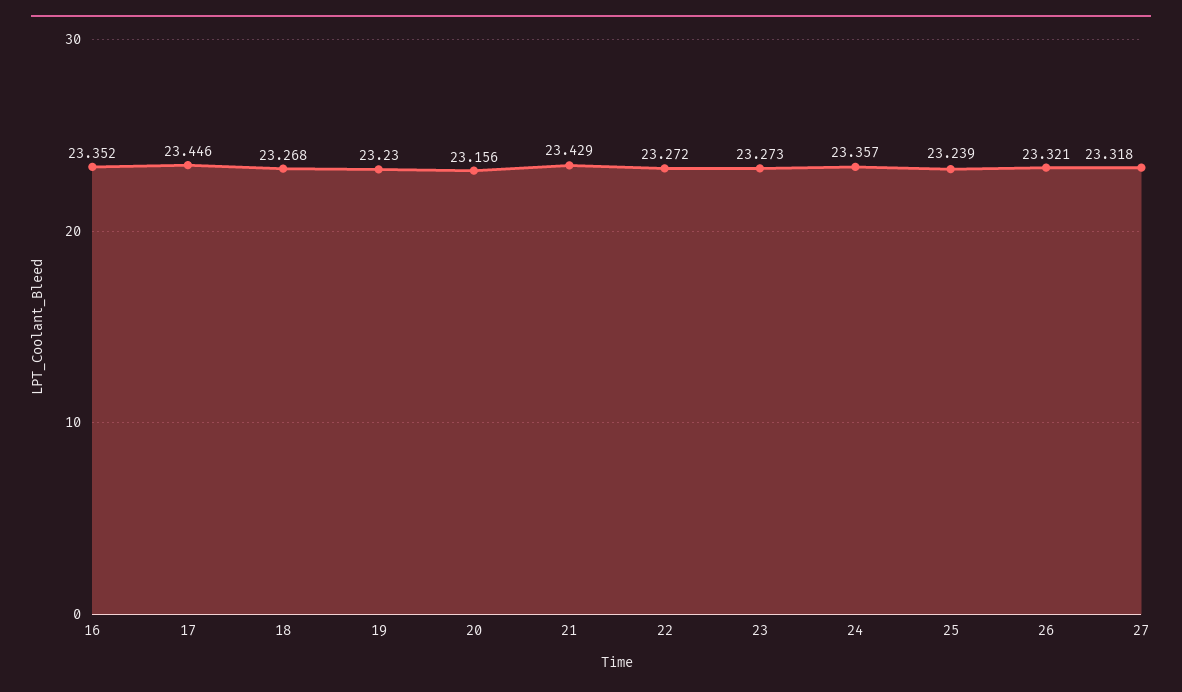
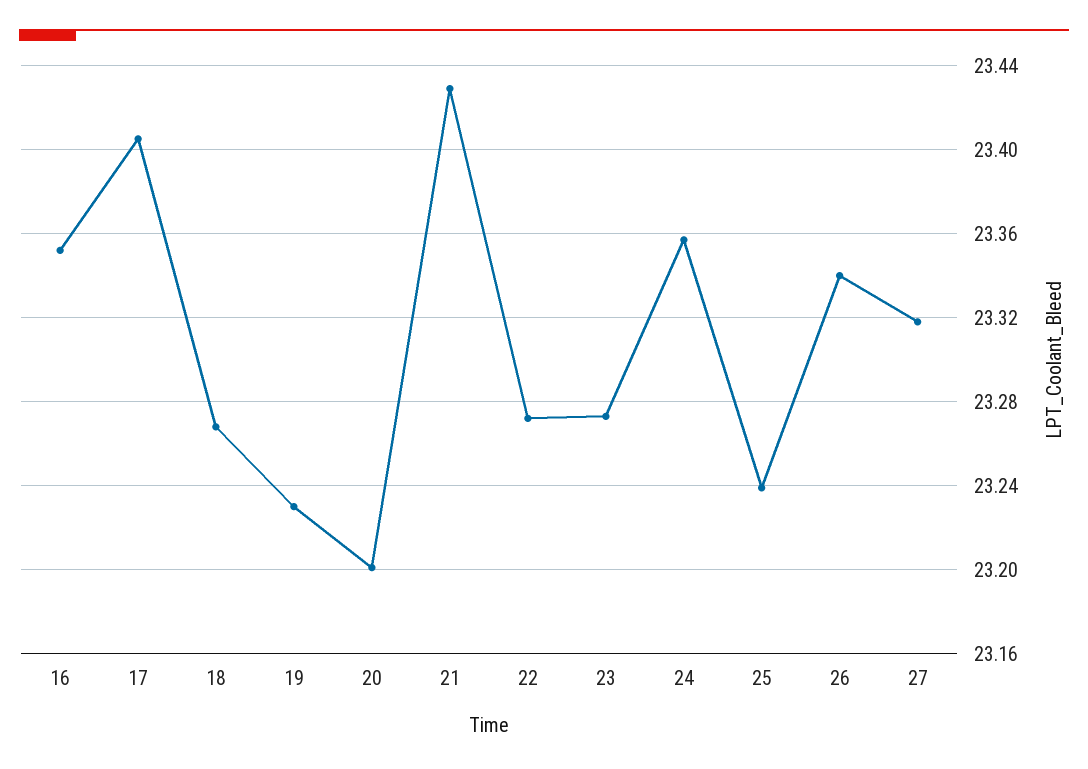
17: 23.446 -> 23.405
20: 23.156 -> 23.2
26: 23.321 -> 23.34

